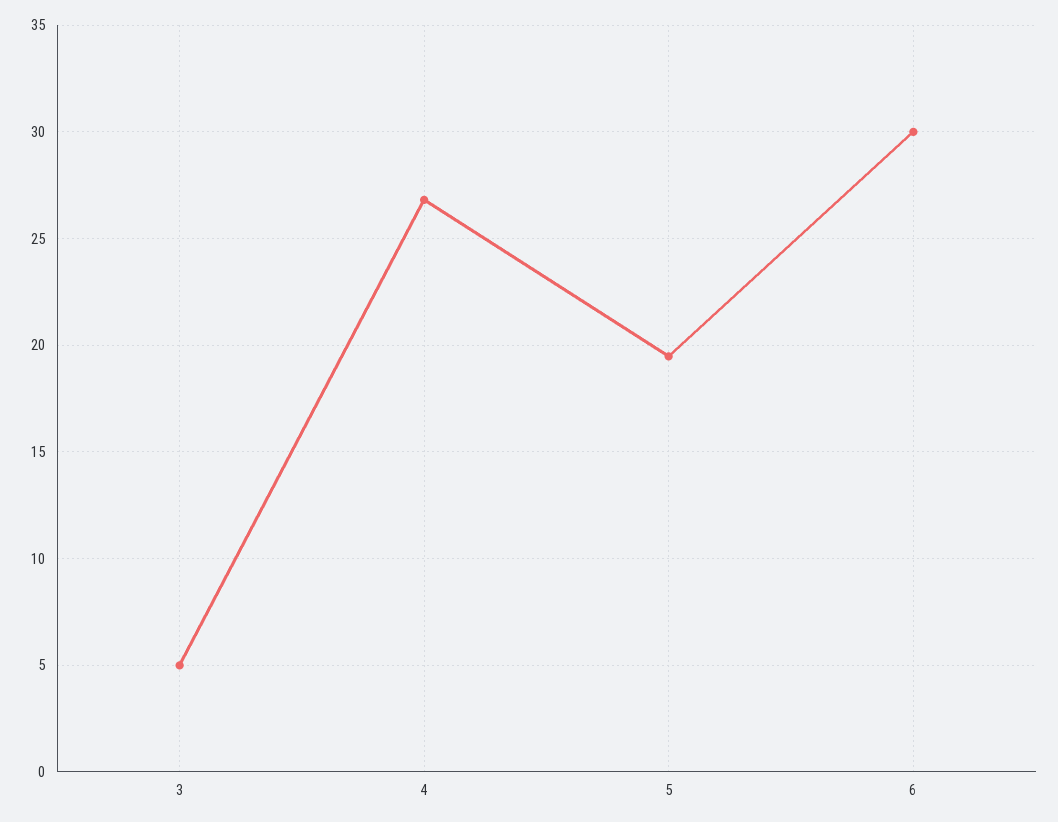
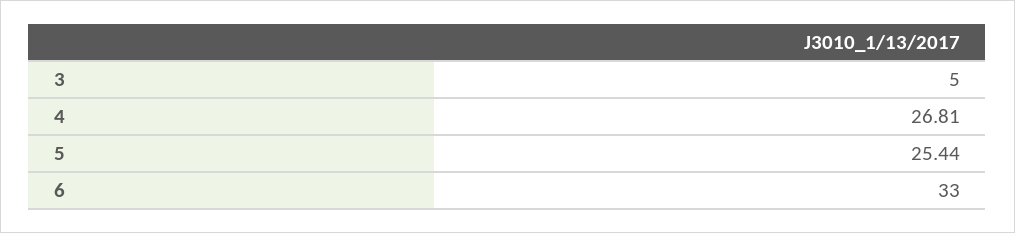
5: 19.5 -> 25.44
6: 30 -> 33

